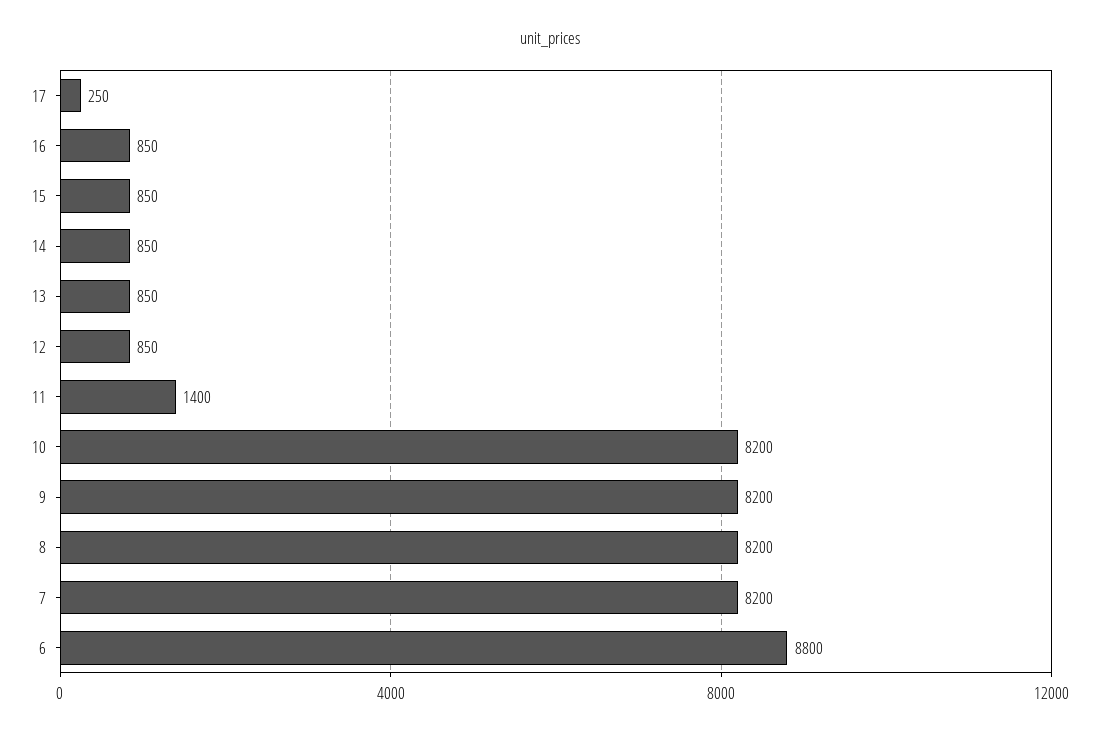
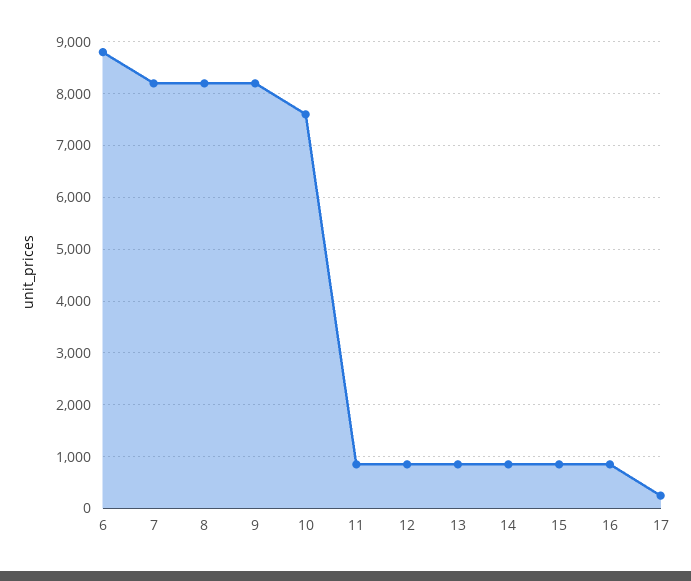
11: 1400 -> 800
10: 8200 -> 7600

